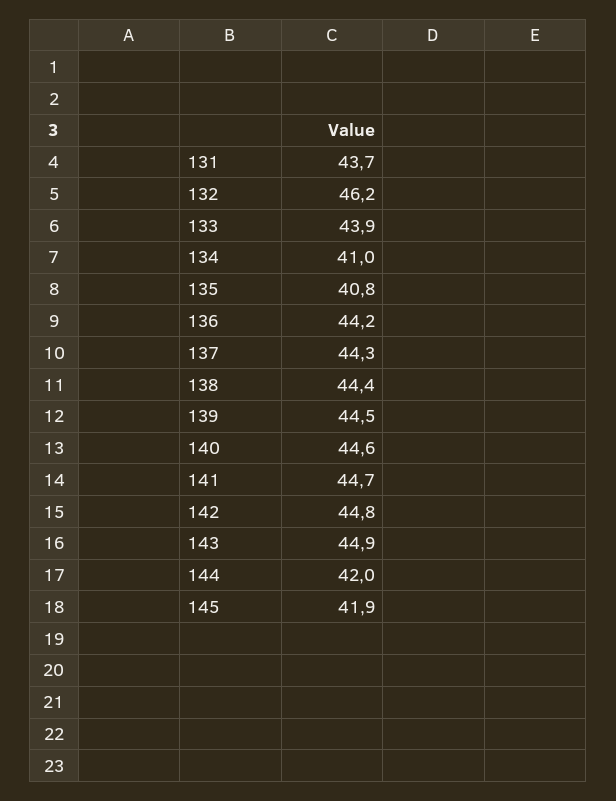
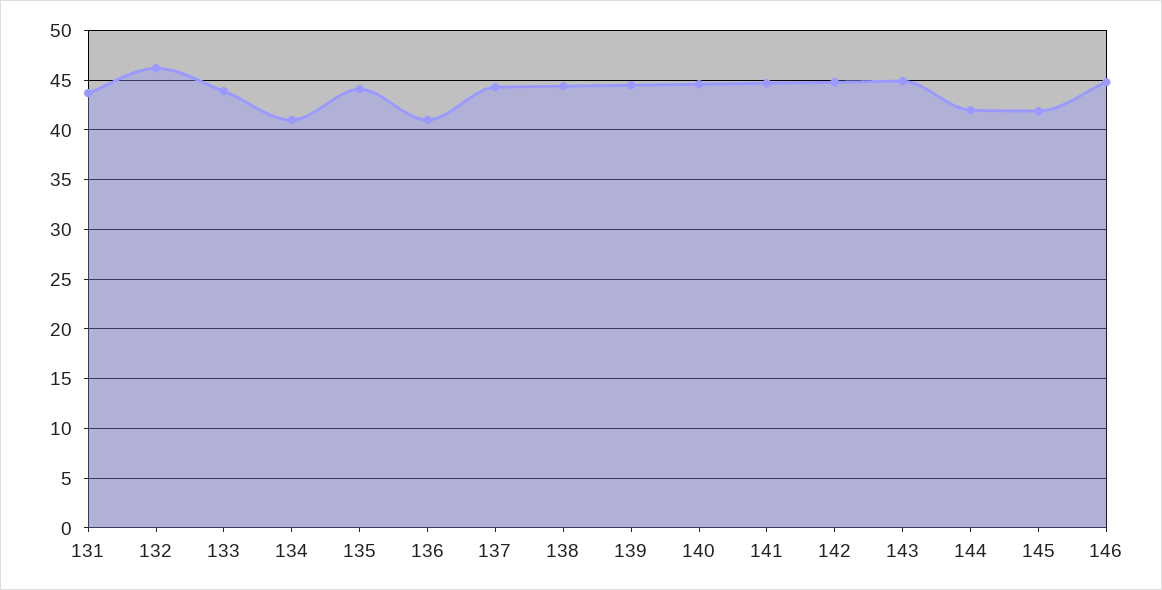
135: 40.8 -> 44
136: 44.2 -> 41
146: none -> 45

